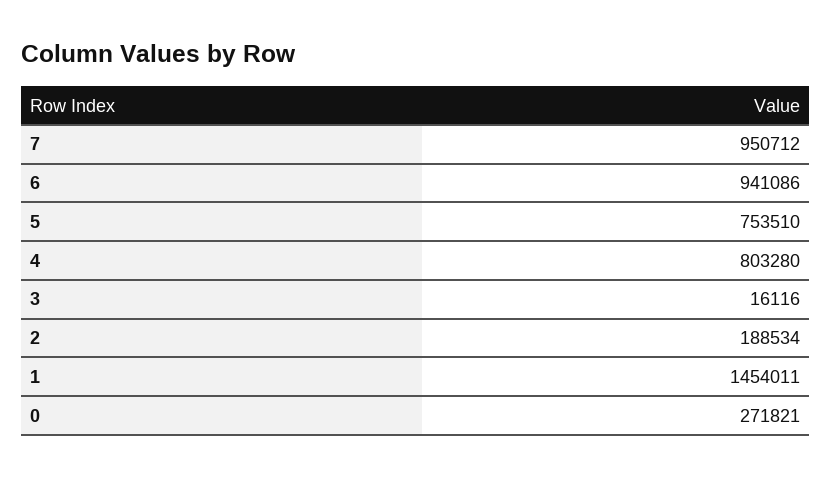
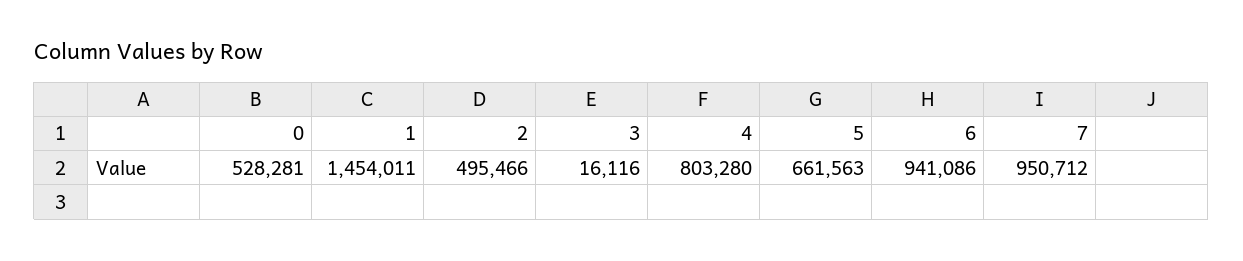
5: 753510 -> 661563
2: 188534 -> 495466
0: 271821 -> 528281

